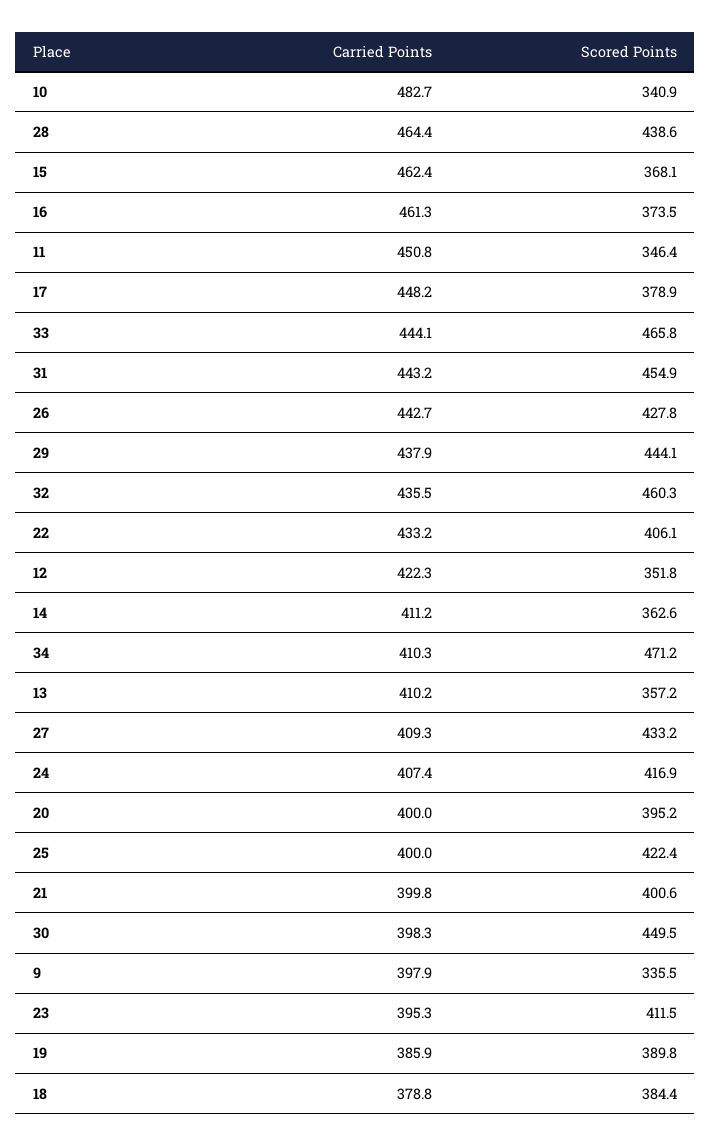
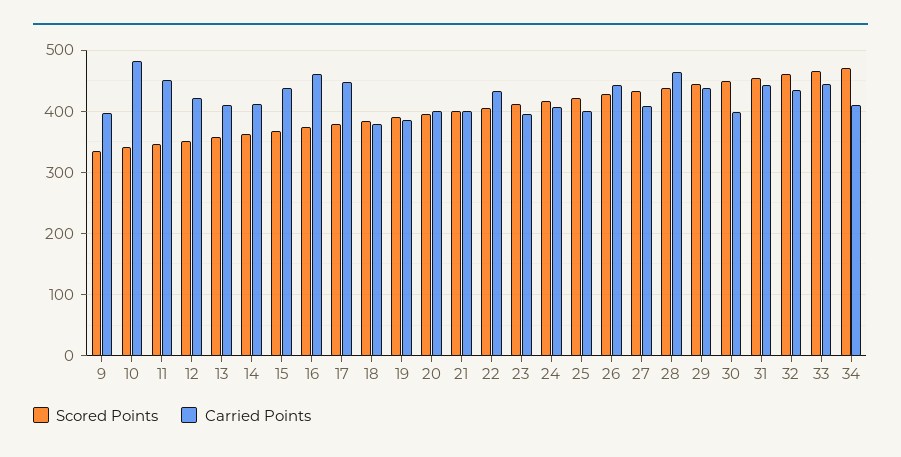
Carried Points, 15: 462.4 -> 440

